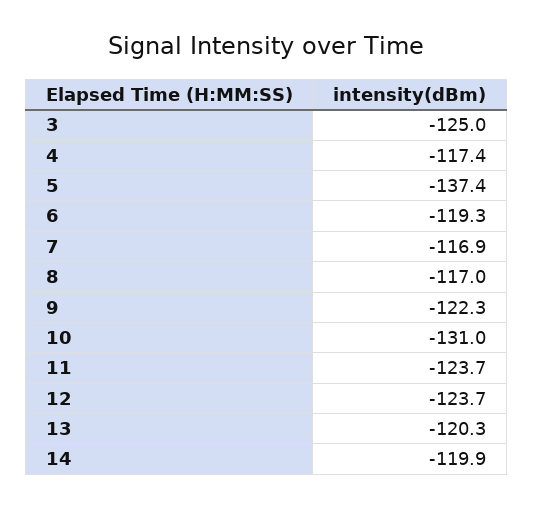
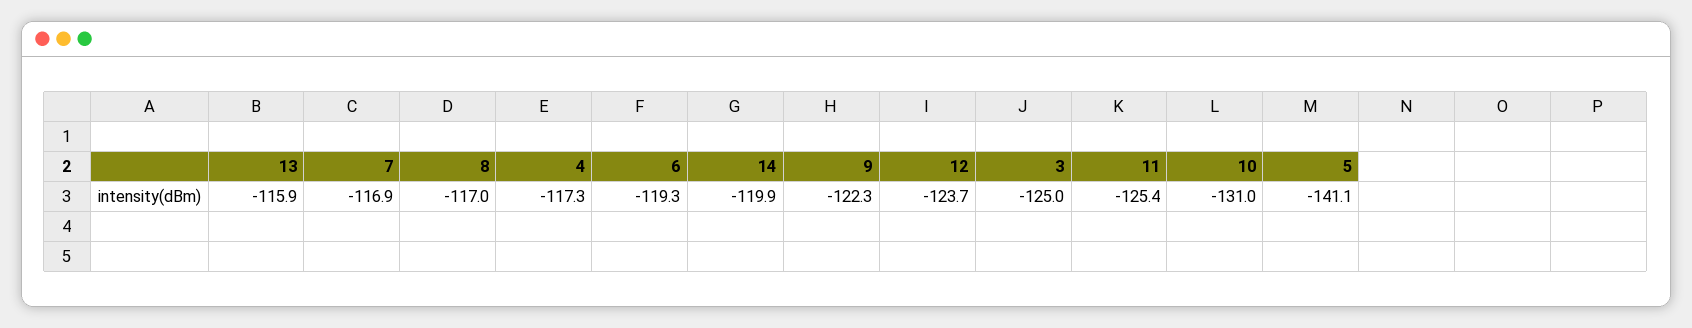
4: -117.4 -> -117.3
5: -137.4 -> -141.1
11: -123.7 -> -125.4
13: -120.3 -> -115.9

